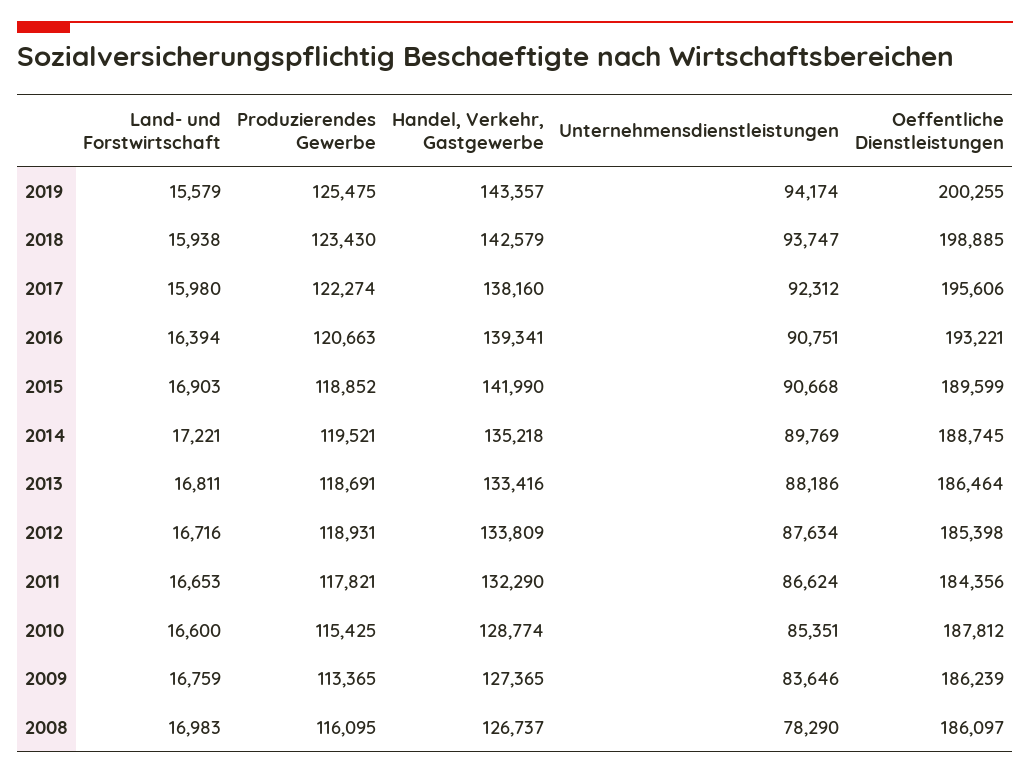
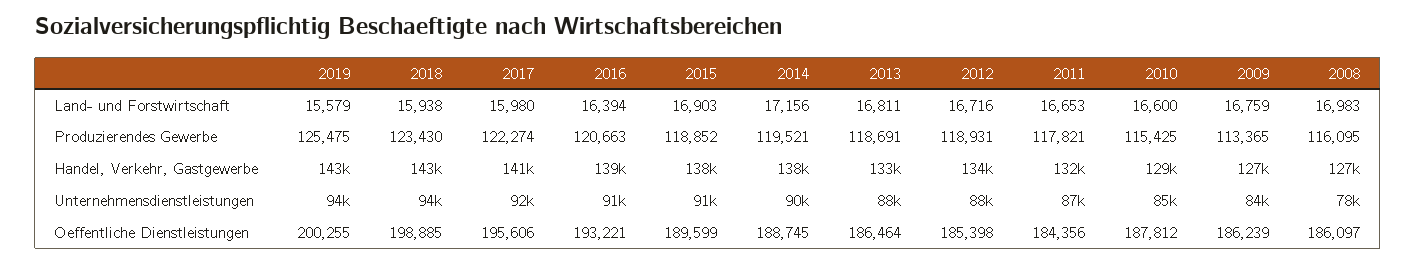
Handel, Verkehr, Gastgewerbe, 2017: 138160 -> 141000
Handel, Verkehr, Gastgewerbe, 2015: 141990 -> 138000
Land- und Forstwirtschaft, 2014: 17221 -> 17156
Handel, Verkehr, Gastgewerbe, 2014: 135218 -> 138000

